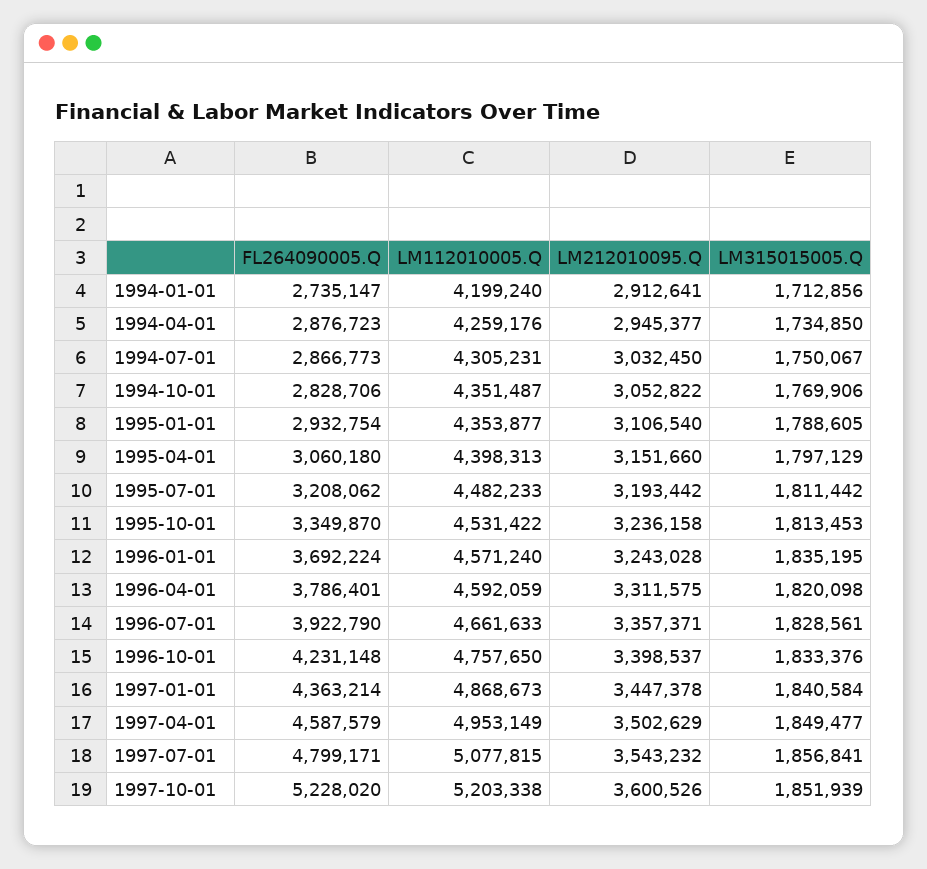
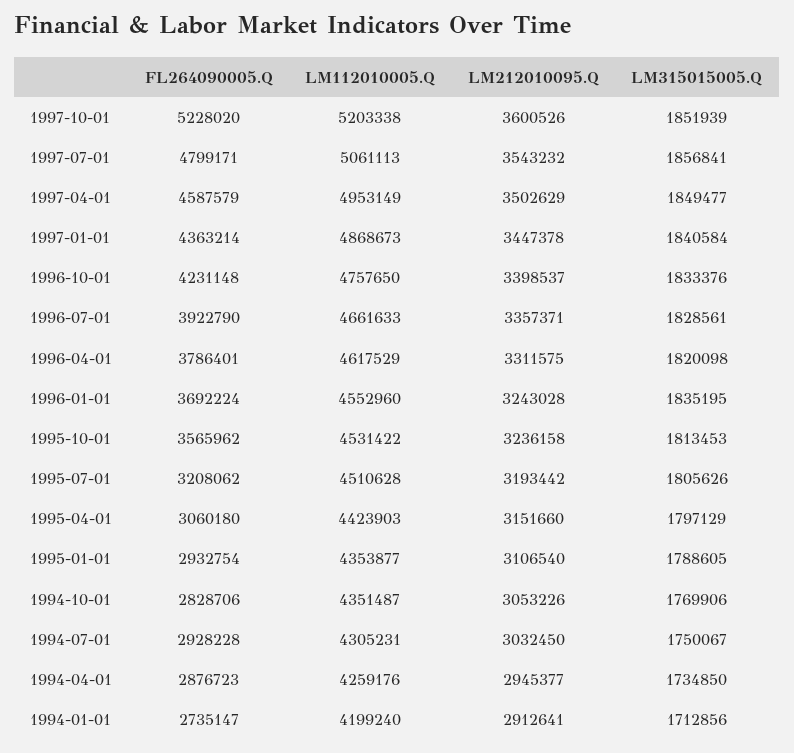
FL264090005.Q, 1994-07-01: 2866773 -> 2928228
LM212010095.Q, 1994-10-01: 3052822 -> 3053226
LM112010005.Q, 1995-04-01: 4398313 -> 4423903
LM112010005.Q, 1995-07-01: 4482233 -> 4510628
LM315015005.Q, 1995-07-01: 1811442 -> 1805626
FL264090005.Q, 1995-10-01: 3349870 -> 3565962
LM112010005.Q, 1996-01-01: 4571240 -> 4552960
LM112010005.Q, 1996-04-01: 4592059 -> 4617529
LM112010005.Q, 1997-07-01: 5077815 -> 5061113

